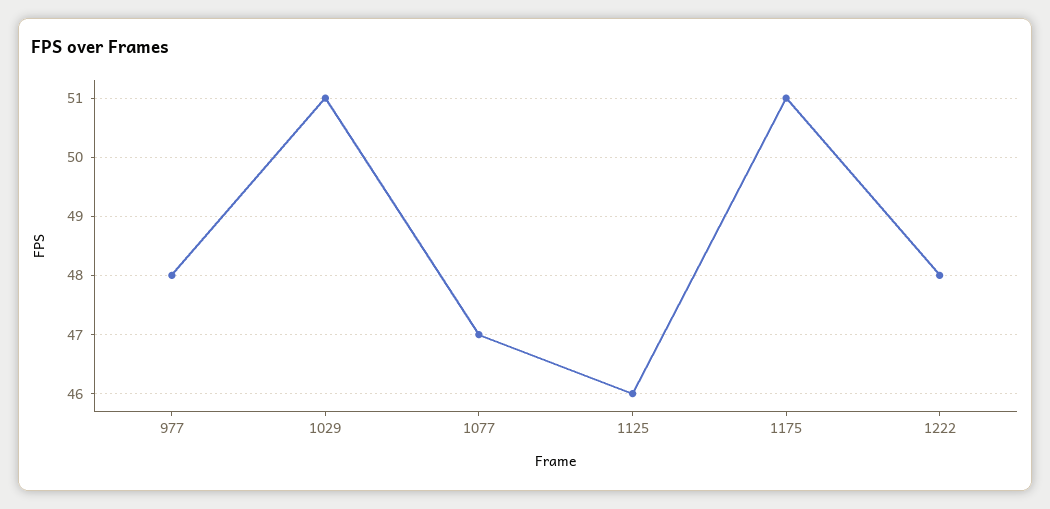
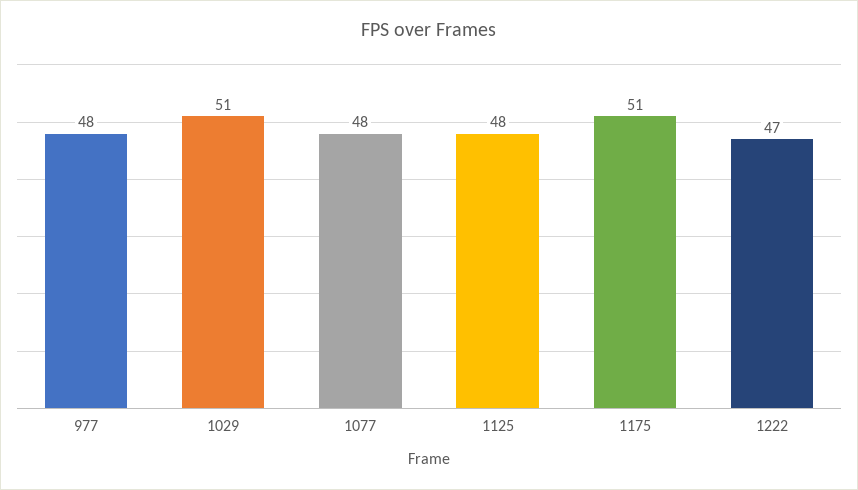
1077: 47 -> 48
1125: 46 -> 48
1222: 48 -> 47

